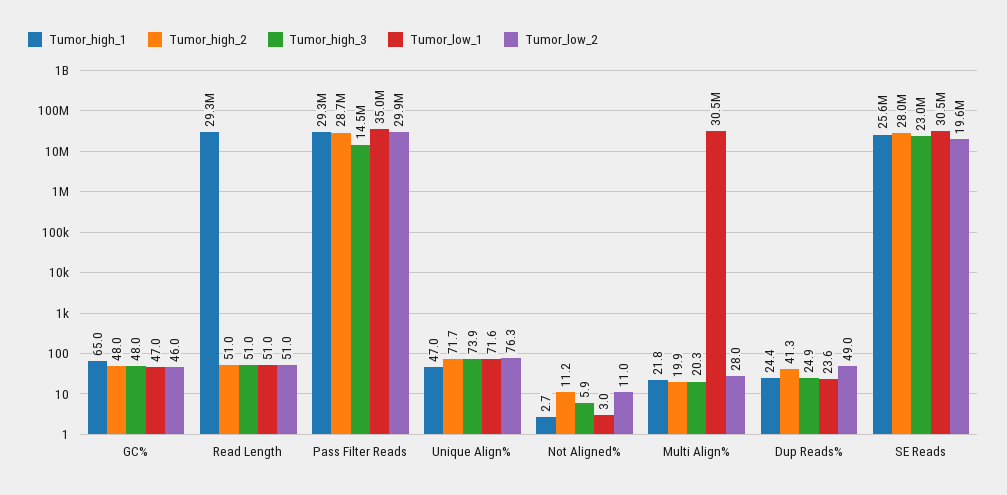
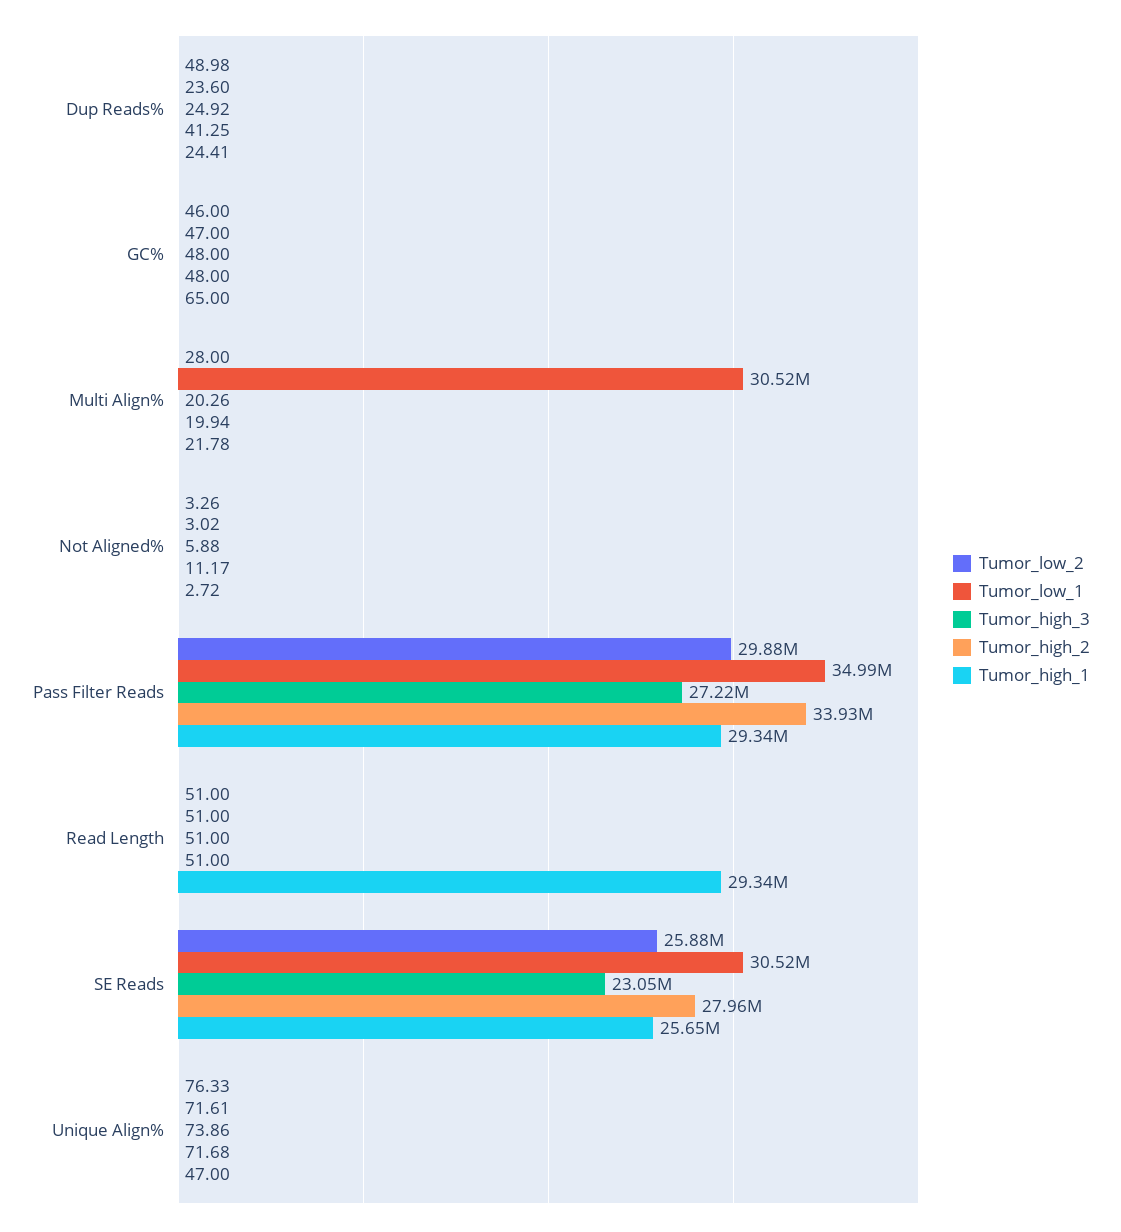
Tumor_high_2, Pass Filter Reads: 28700000 -> 33930000
Tumor_high_3, Pass Filter Reads: 14500000 -> 27220000
Tumor_low_2, Not Aligned%: 11 -> 3.26
Tumor_low_2, SE Reads: 19600000 -> 25880000

